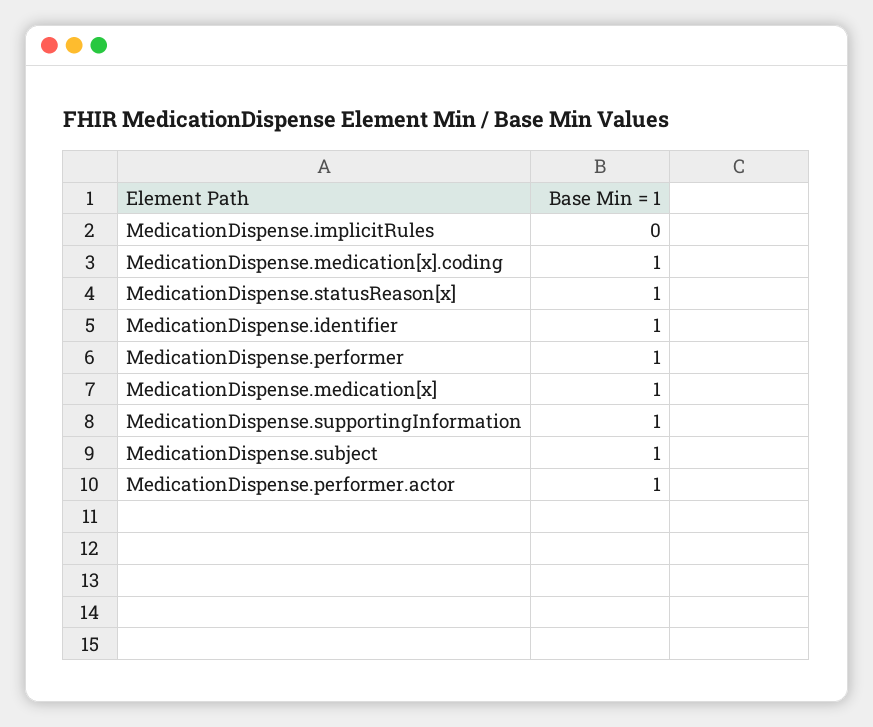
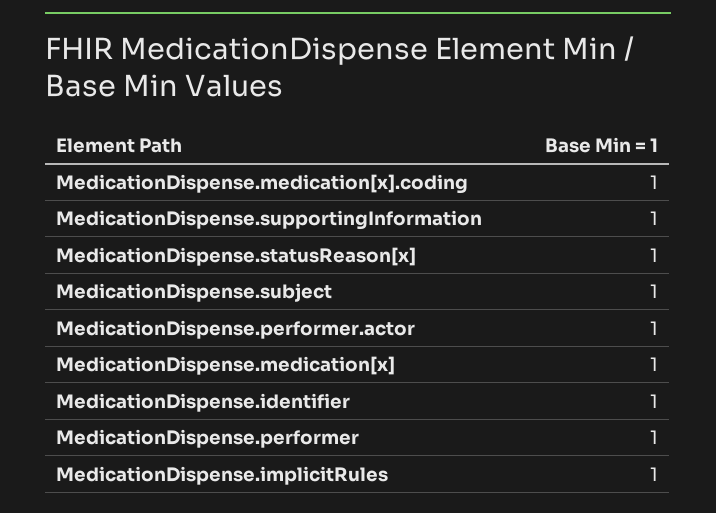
MedicationDispense.implicitRules: 0 -> 1

